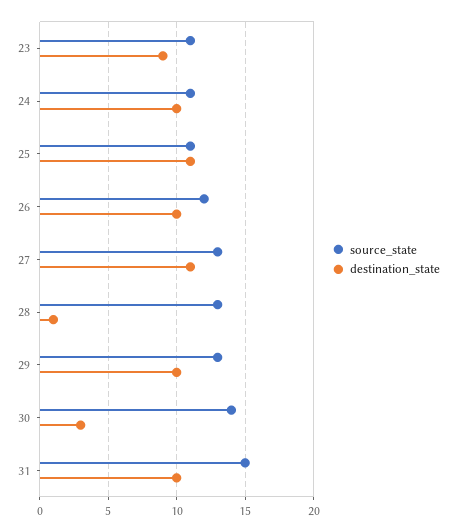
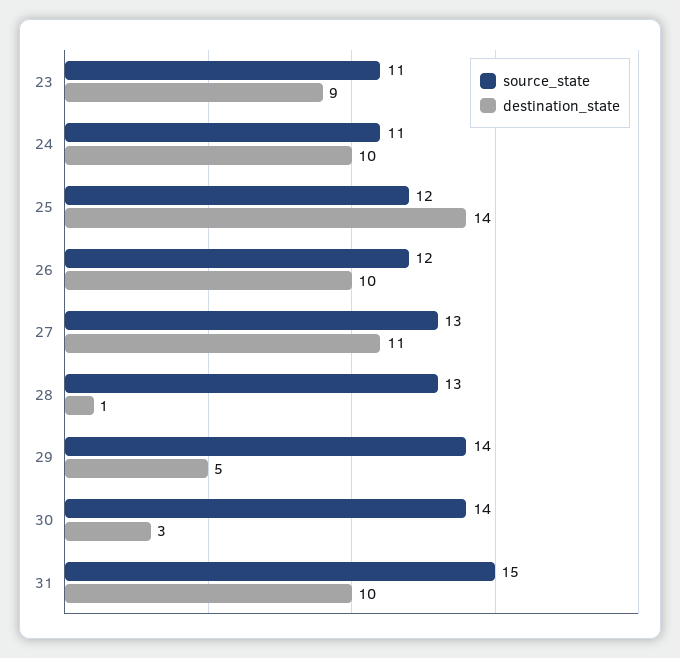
source_state, 25: 11 -> 12
destination_state, 25: 11 -> 14
source_state, 29: 13 -> 14
destination_state, 29: 10 -> 5

